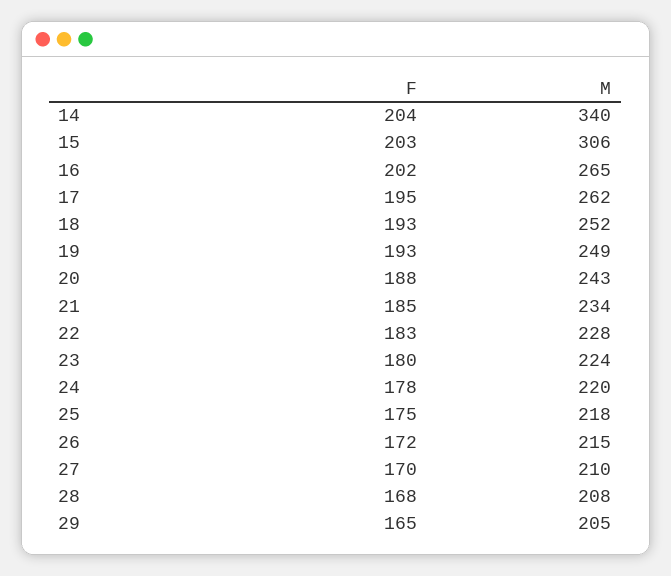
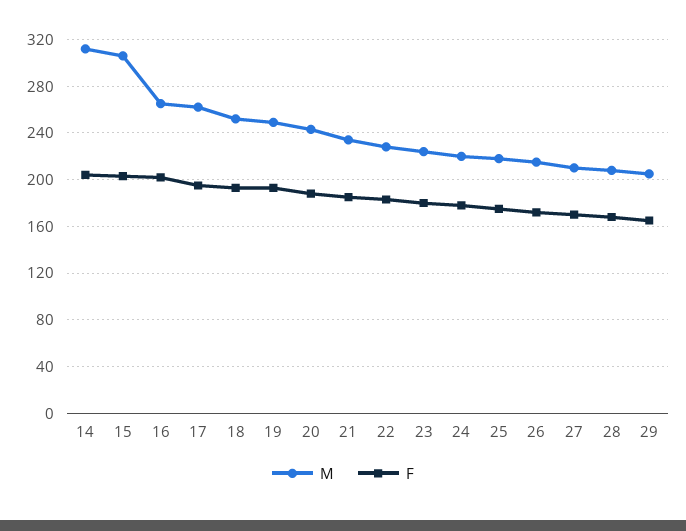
M, 14: 340 -> 310

